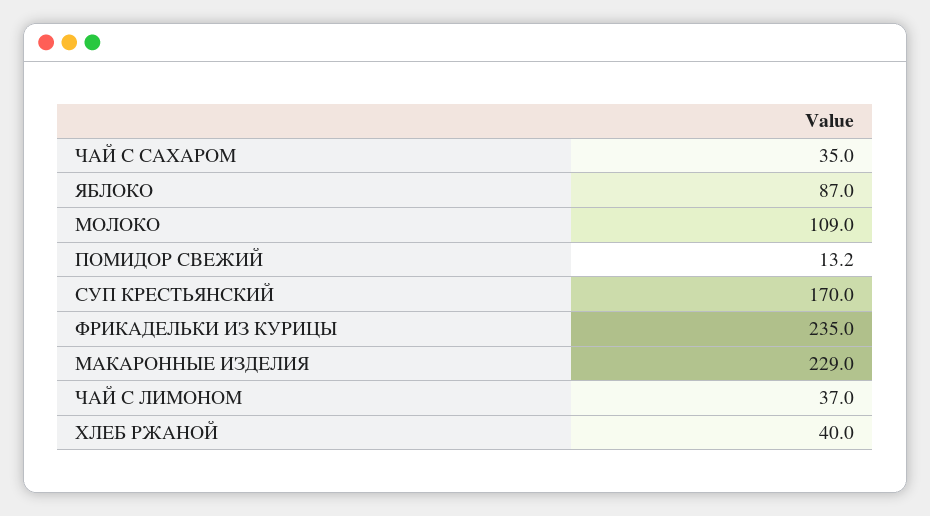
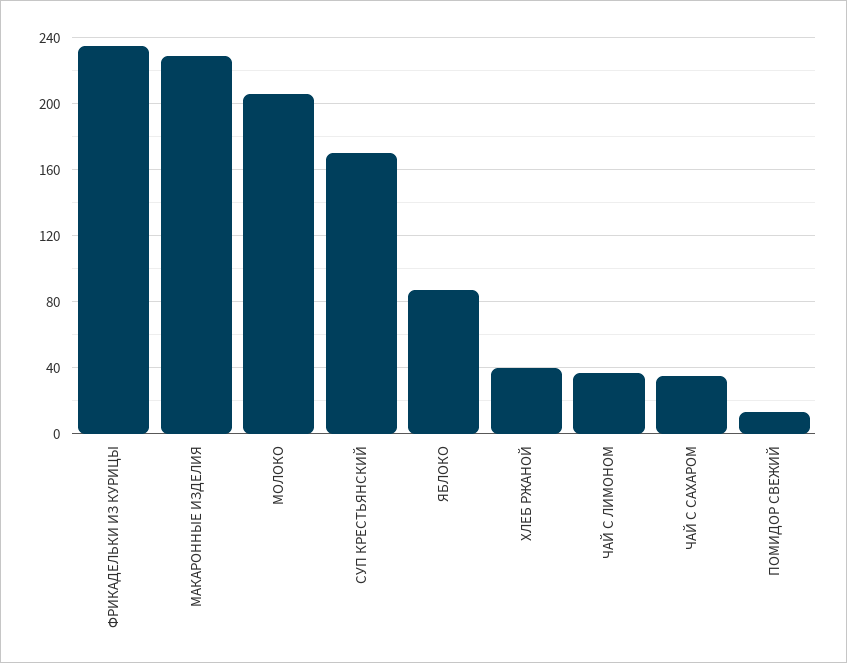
МОЛОКО: 109 -> 205

